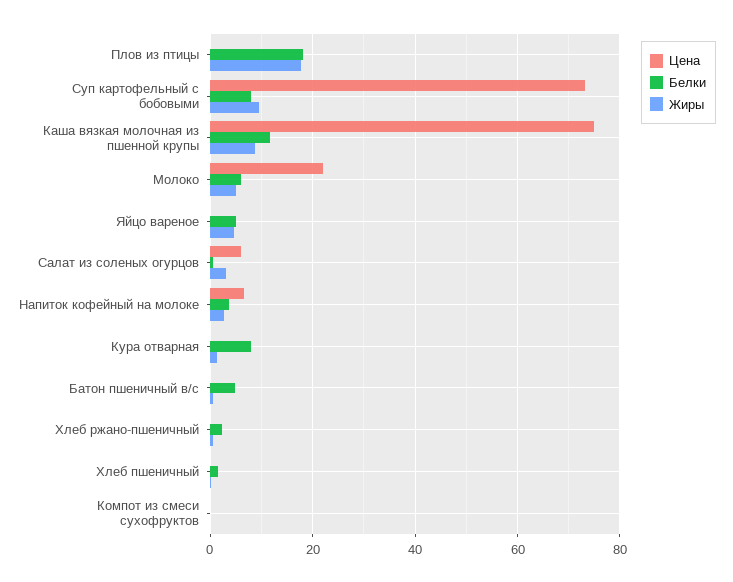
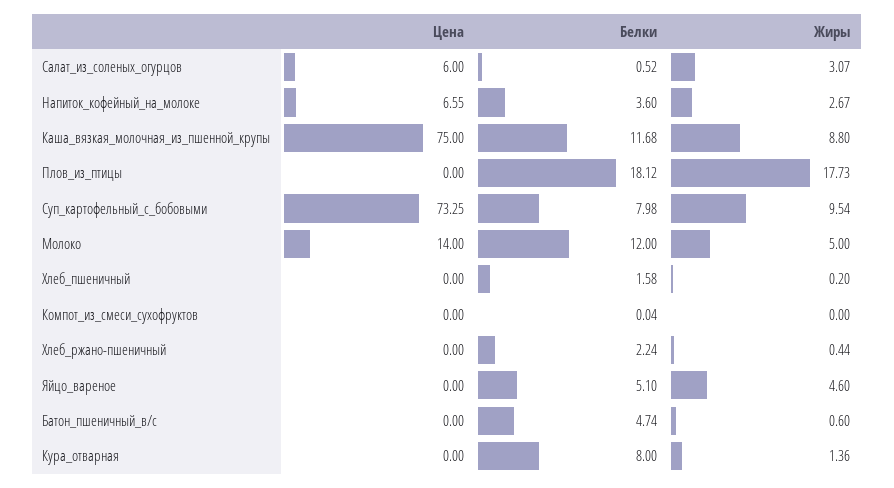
Цена, Молоко: 22 -> 14
Белки, Молоко: 6 -> 12

